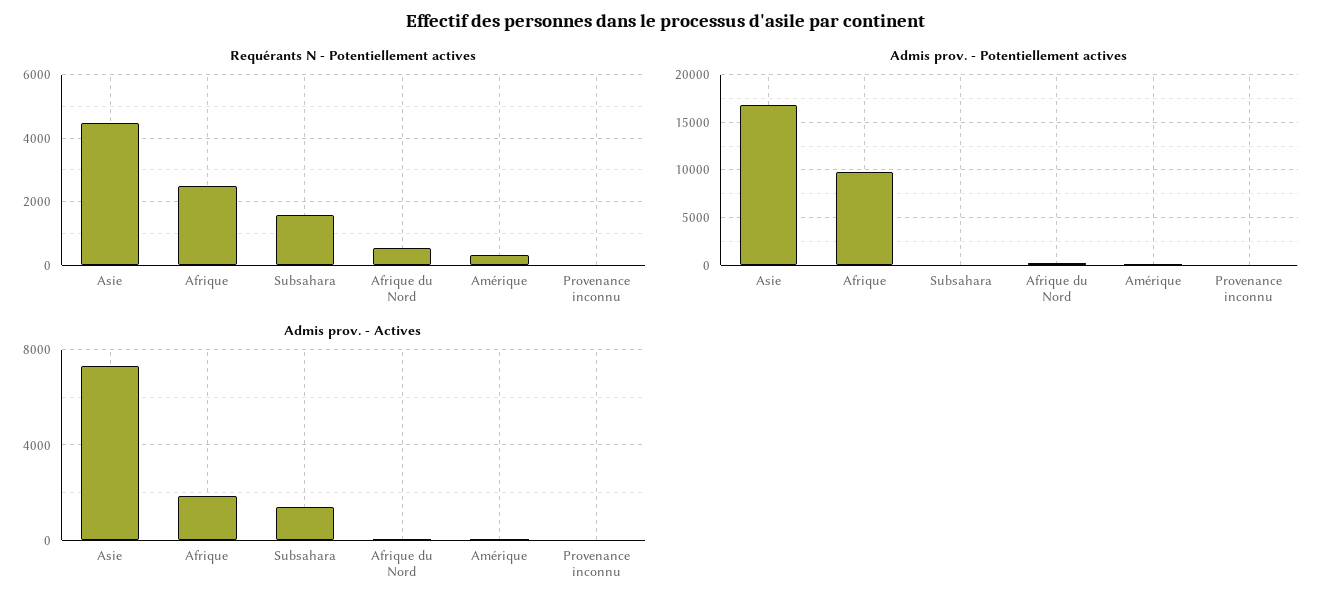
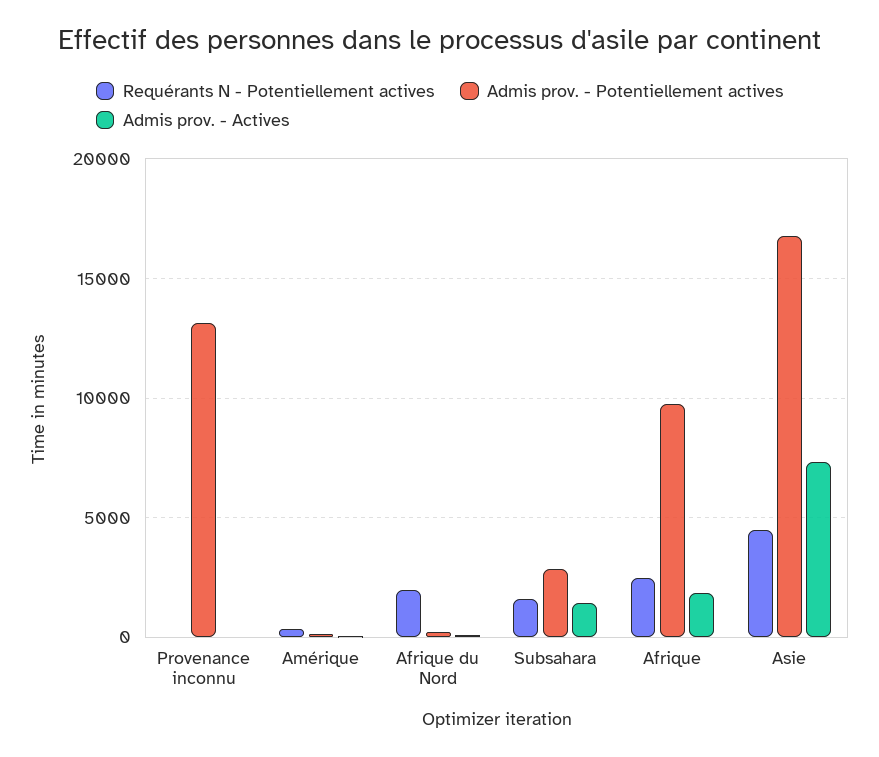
Requérants N - Potentiellement actives, Afrique du Nord: 600 -> 2000
Admis prov. - Potentiellement actives, Subsahara: 0 -> 3000
Admis prov. - Potentiellement actives, Provenance inconnu: 0 -> 13000

